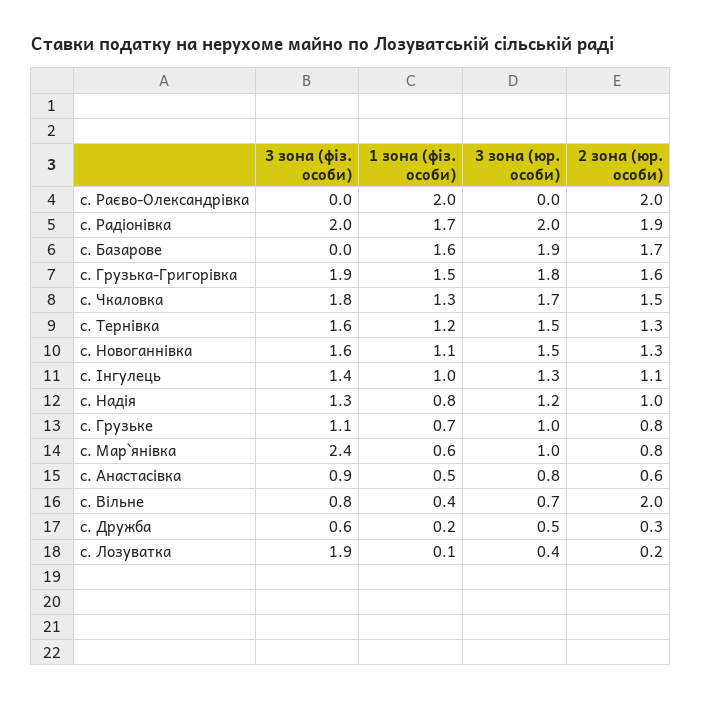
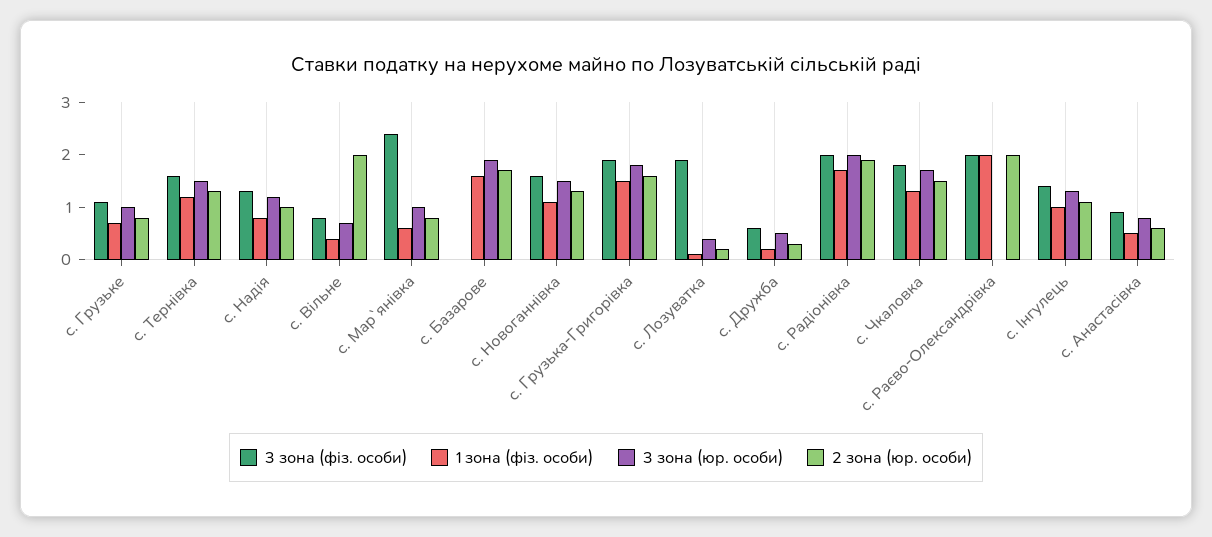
3 зона (фіз. особи), с. Раєво-Олександрівка: 0 -> 2

